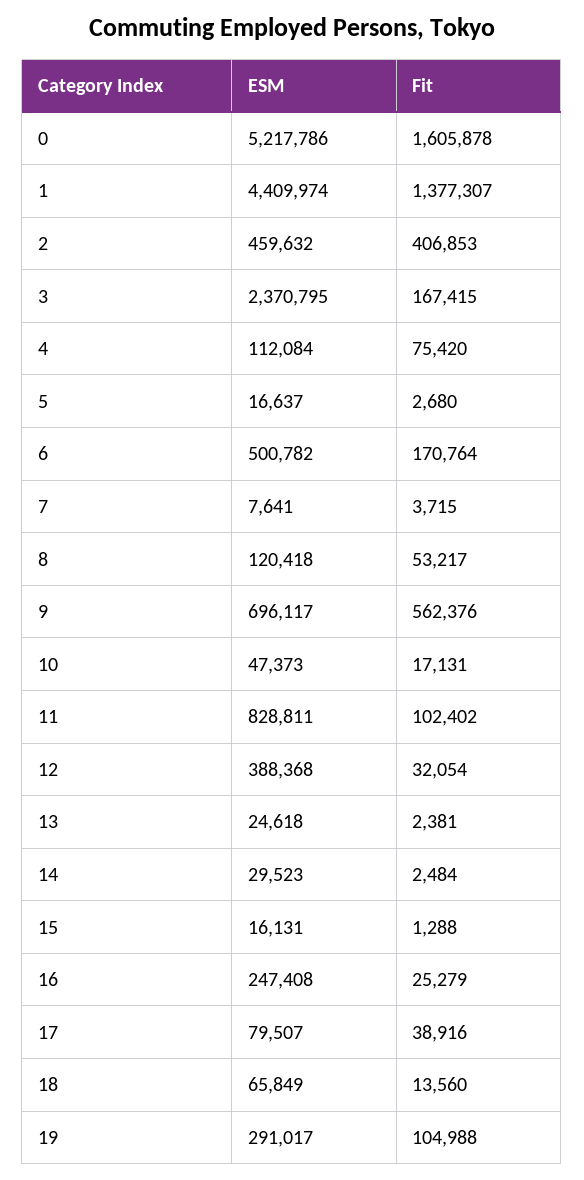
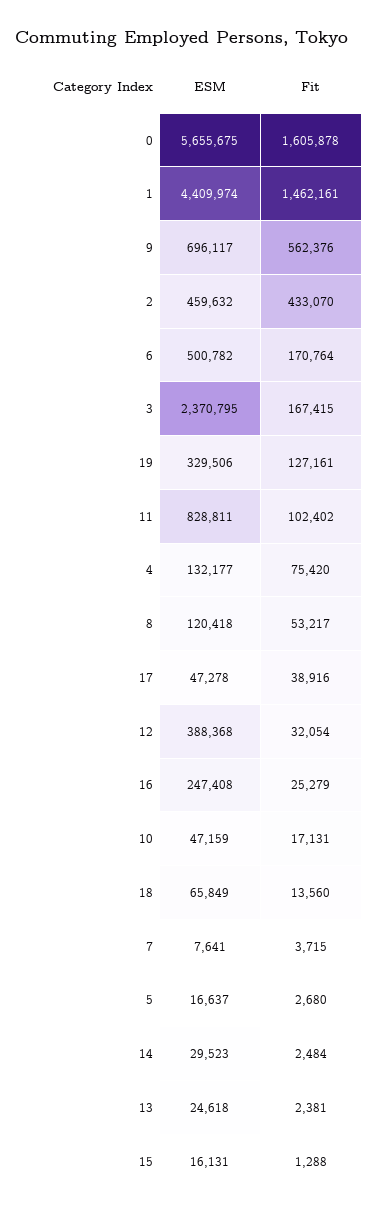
ESM, 0: 5217786 -> 5655675
Fit, 1: 1377307 -> 1462161
Fit, 2: 406853 -> 433070
ESM, 4: 112084 -> 132177
ESM, 10: 47373 -> 47159
ESM, 17: 79507 -> 47278
ESM, 19: 291017 -> 329506
Fit, 19: 104988 -> 127161

